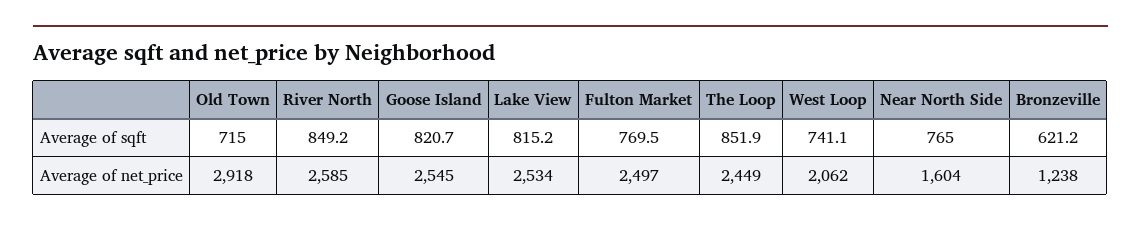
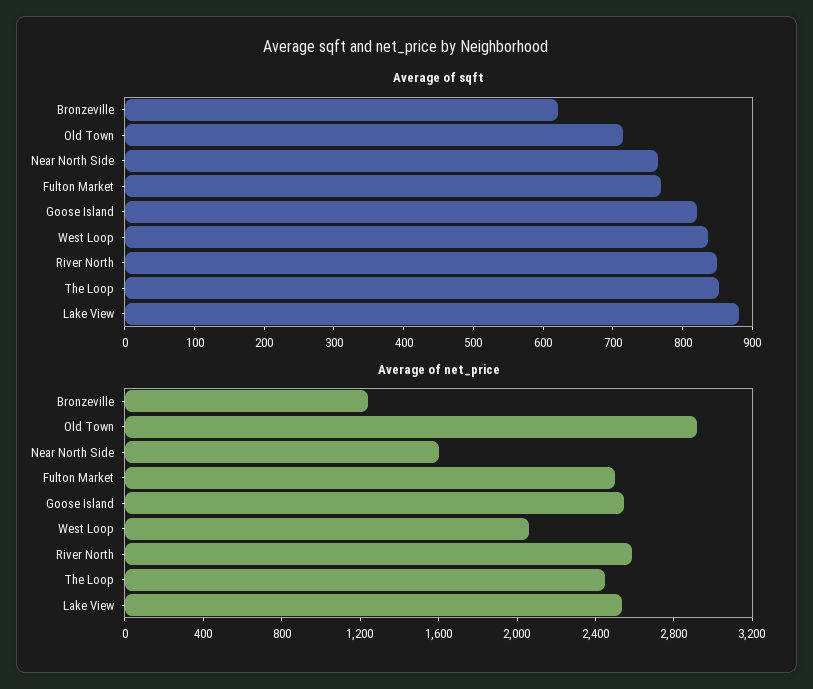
Average of sqft, Lake View: 815.2 -> 880
Average of sqft, West Loop: 741.1 -> 840

